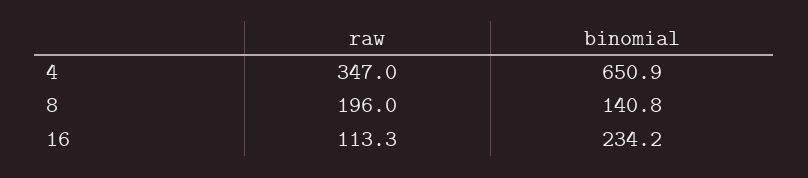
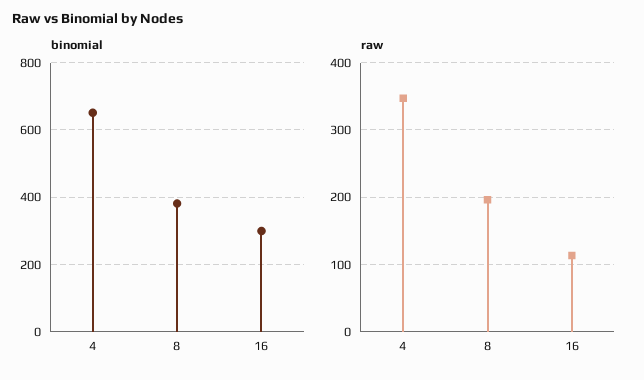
binomial, 8: 140.8 -> 380
binomial, 16: 234.2 -> 300

